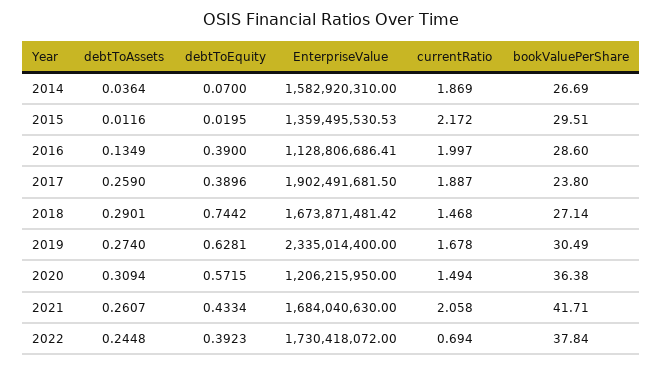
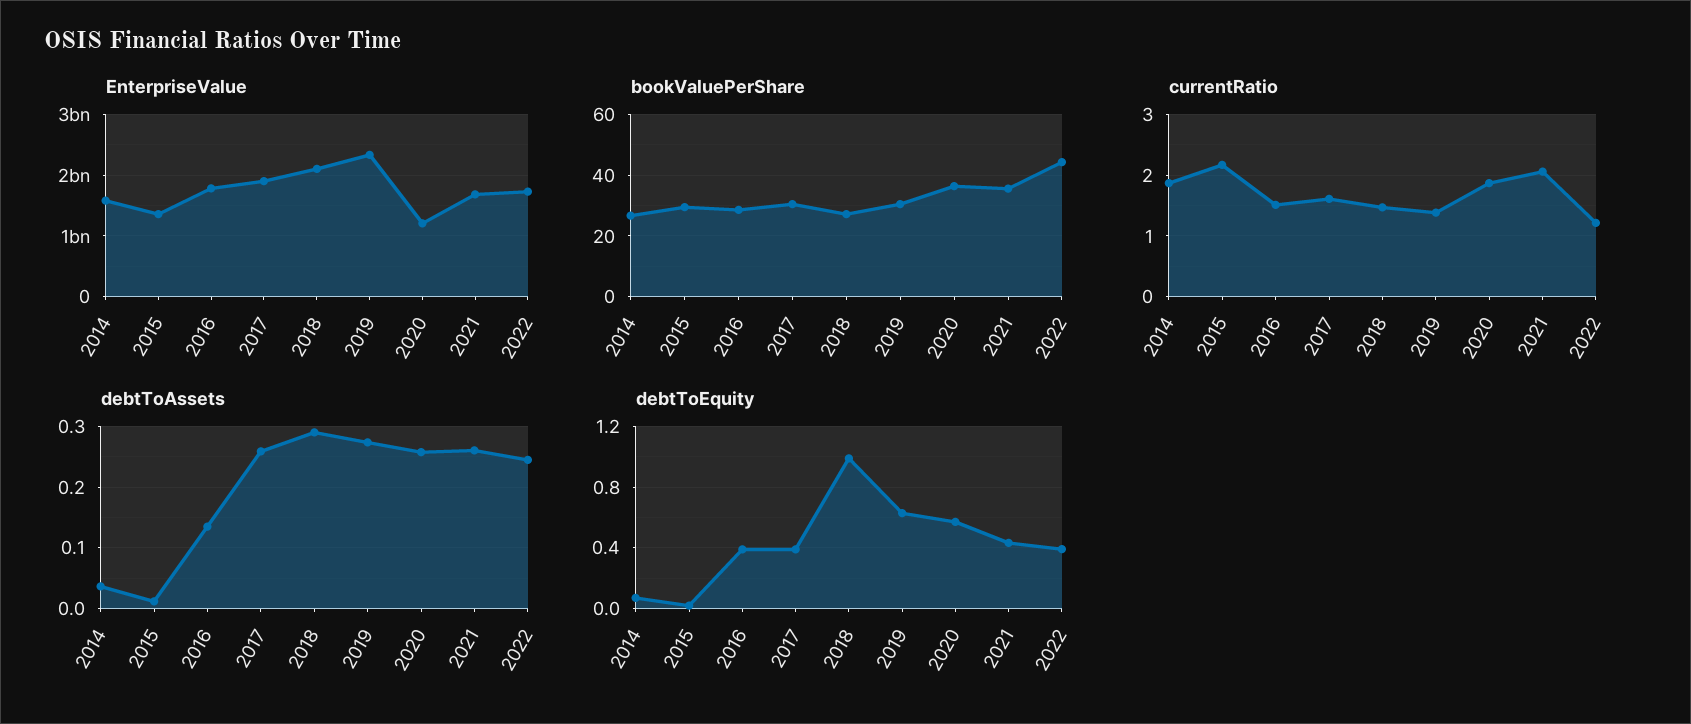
EnterpriseValue, 2016: 1128806686.41 -> 1800000000
currentRatio, 2016: 1.997 -> 1.5
currentRatio, 2017: 1.887 -> 1.6
bookValuePerShare, 2017: 23.8 -> 30
debtToEquity, 2018: 0.7442 -> 1
EnterpriseValue, 2018: 1673871481.42 -> 2100000000
currentRatio, 2019: 1.678 -> 1.4
debtToAssets, 2020: 0.3094 -> 0.26
currentRatio, 2020: 1.494 -> 1.9
bookValuePerShare, 2021: 41.71 -> 36
currentRatio, 2022: 0.694 -> 1.2
bookValuePerShare, 2022: 37.84 -> 44

